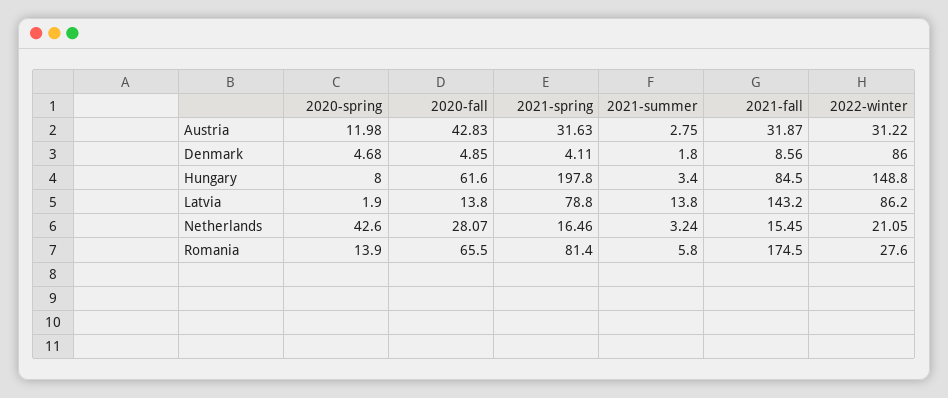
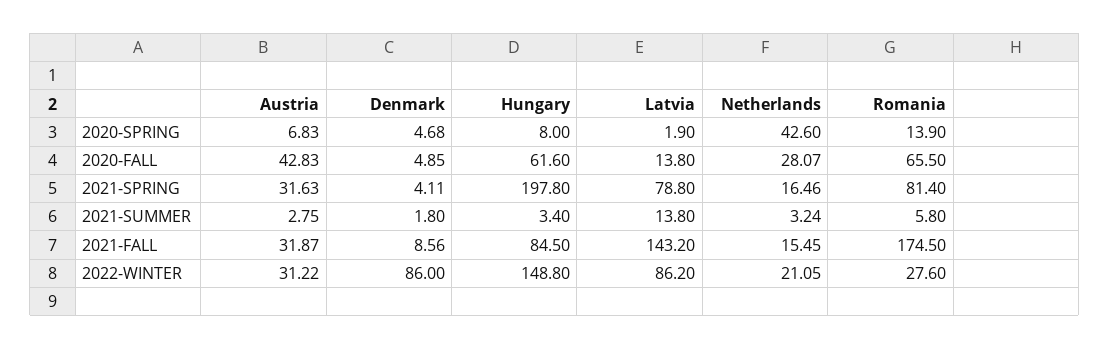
2020-spring, Austria: 11.98 -> 6.83

